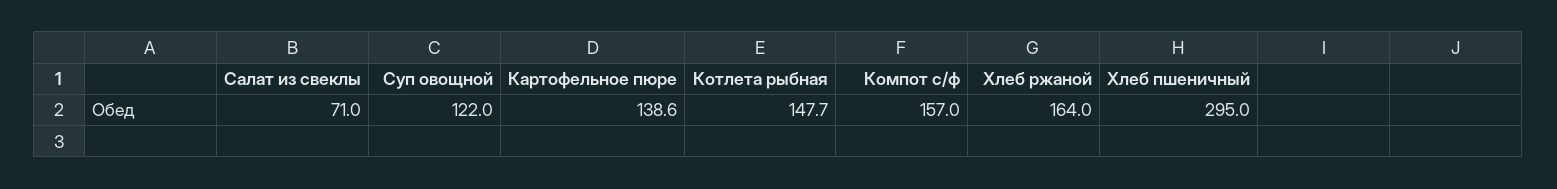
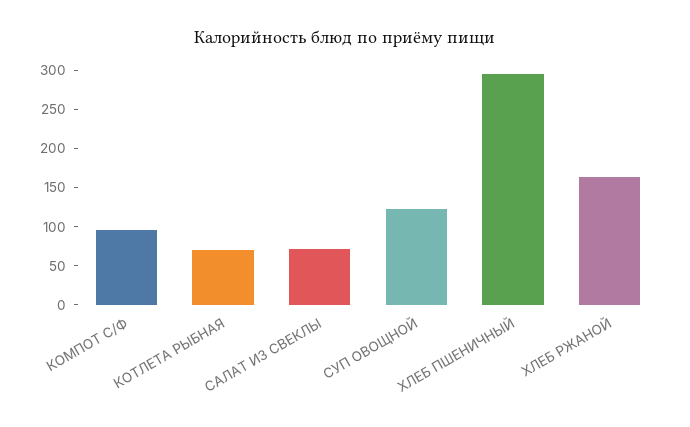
Картофельное пюре: 138.6 -> none
Котлета рыбная: 147.7 -> 75
Компот с/ф: 157 -> 100

